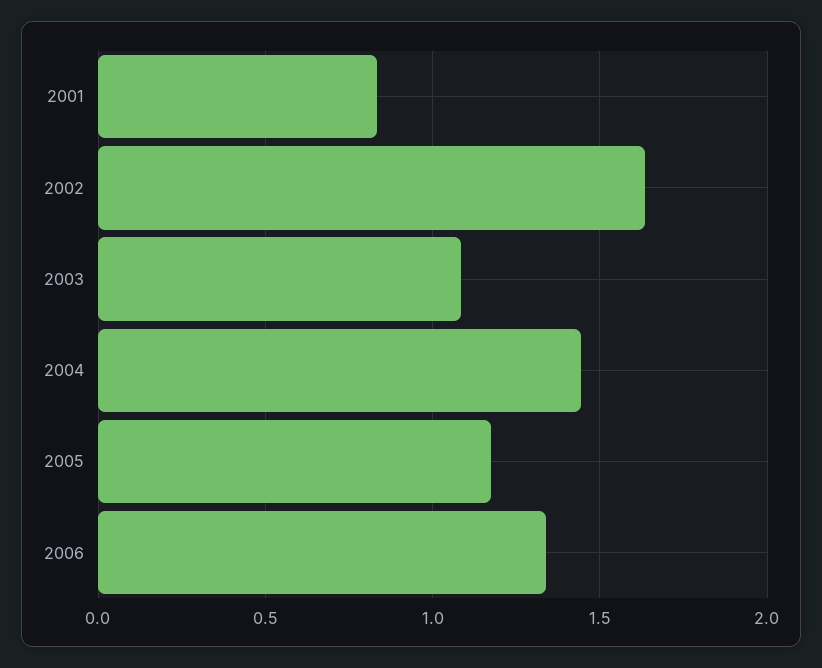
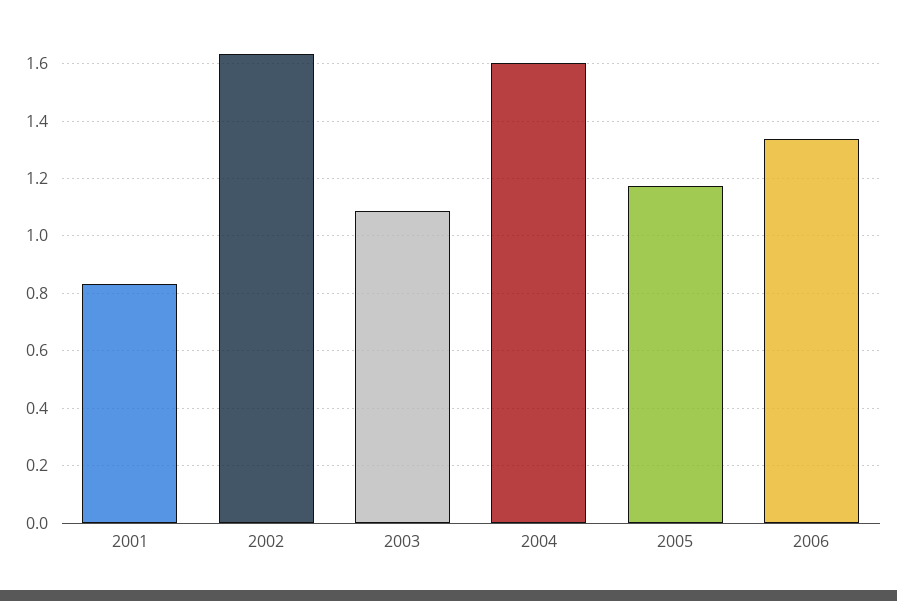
2004: 1.45 -> 1.6

